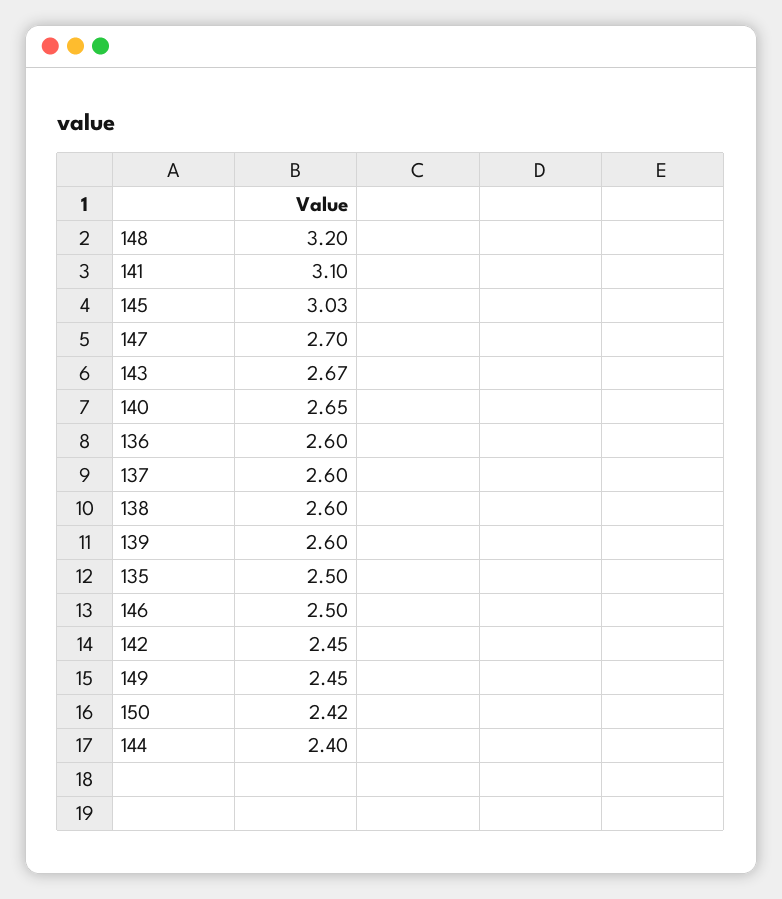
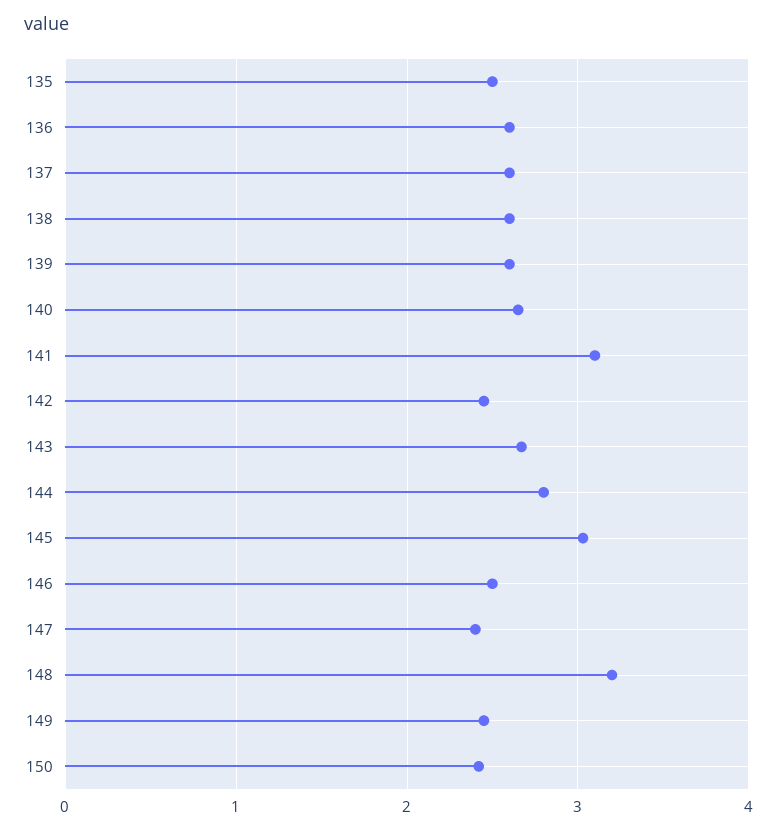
147: 2.7 -> 2.4
144: 2.4 -> 2.8

